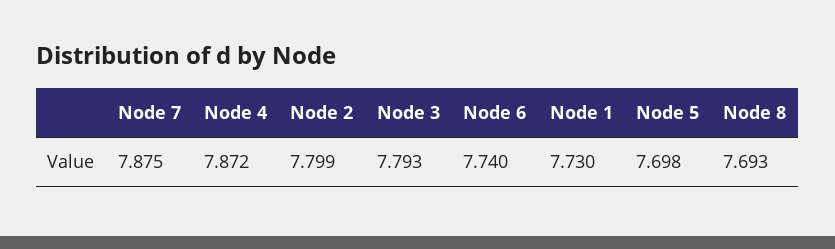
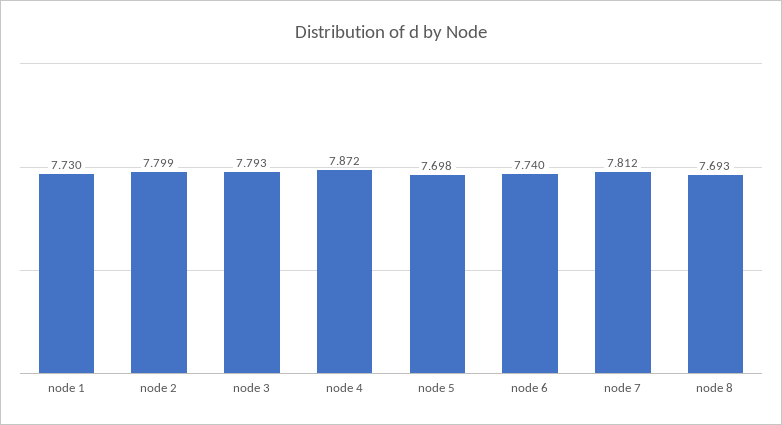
Node 7: 7.875 -> 7.812

